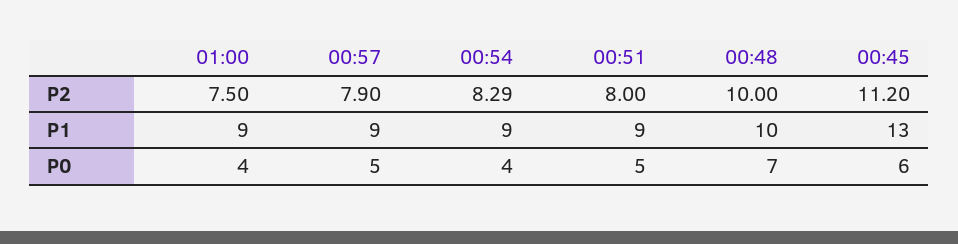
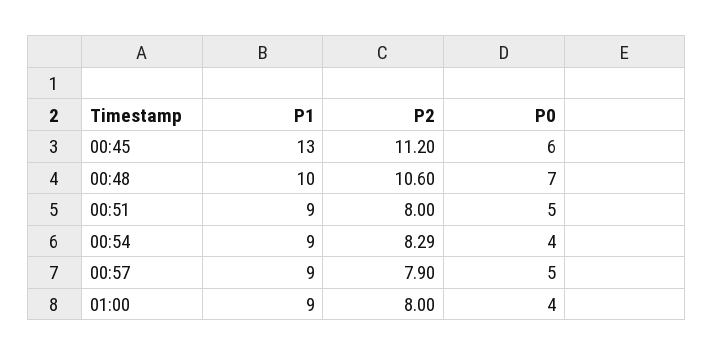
01:00, P2: 7.5 -> 8
00:48, P2: 10 -> 10.6

